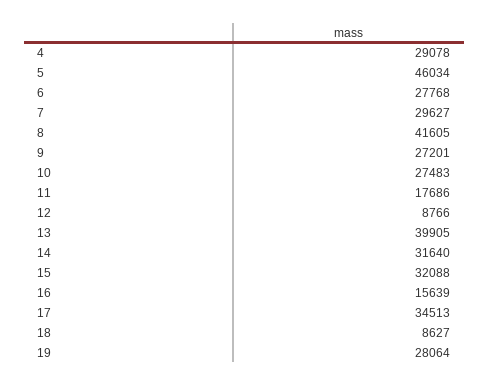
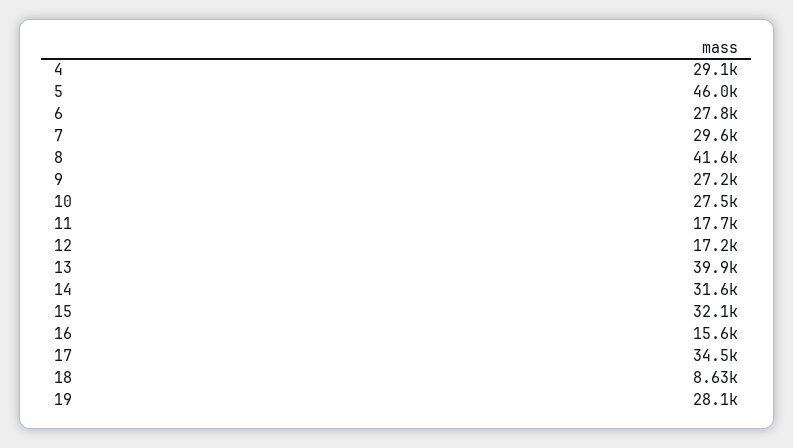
12: 8766 -> 17200

